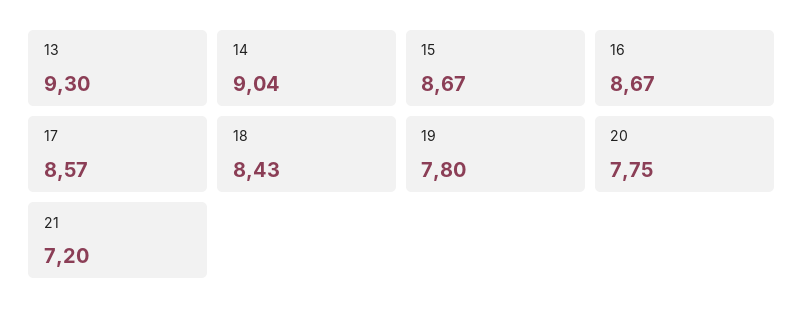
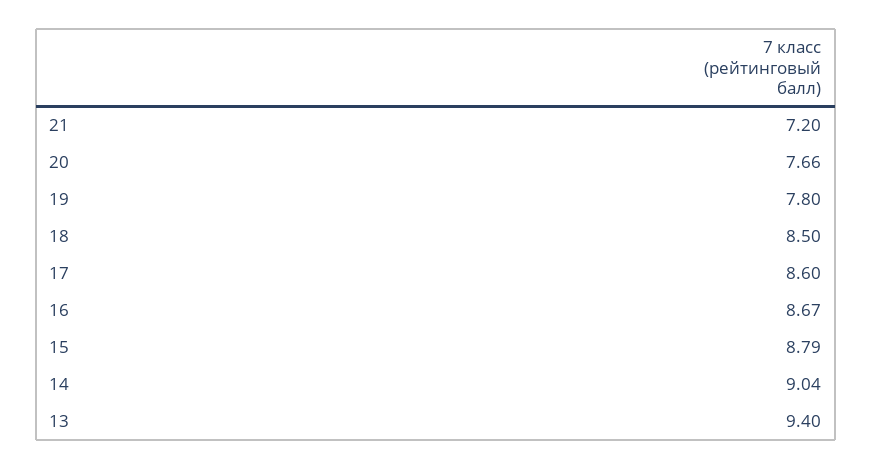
13: 9.3 -> 9.4
15: 8.67 -> 8.79
17: 8.57 -> 8.6
18: 8.43 -> 8.5
20: 7.75 -> 7.66

